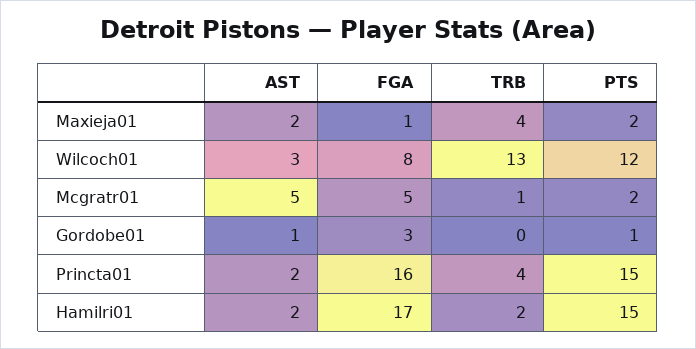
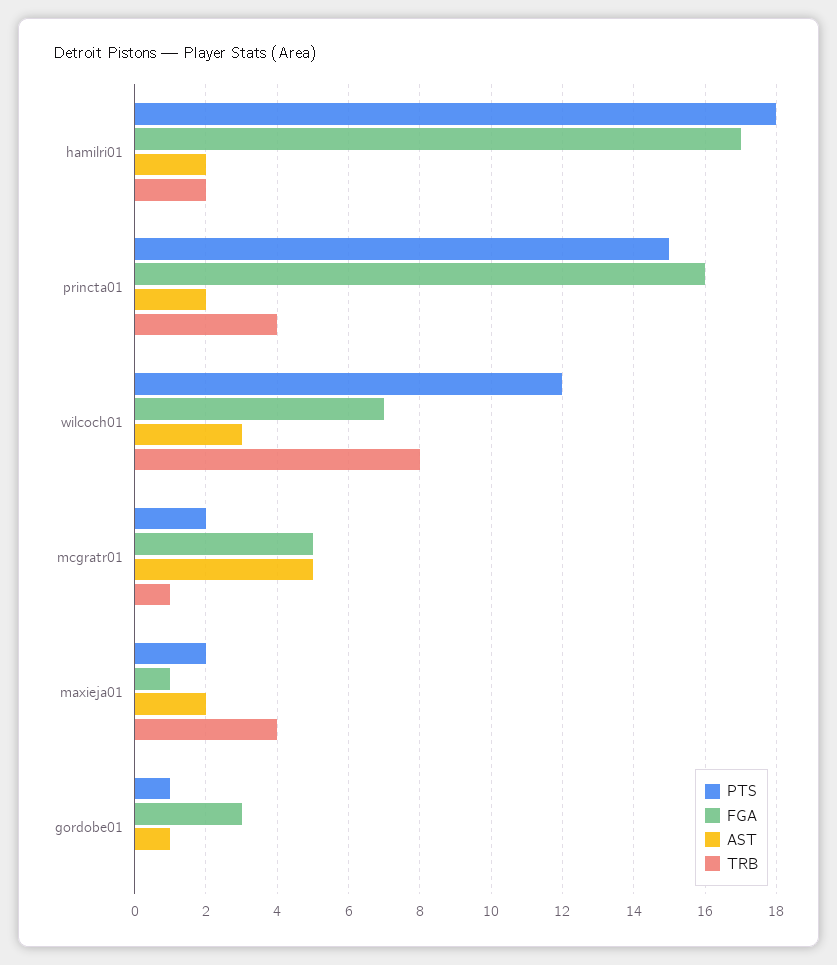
FGA, Wilcoch01: 8 -> 7
TRB, Wilcoch01: 13 -> 8
PTS, Hamilri01: 15 -> 18

